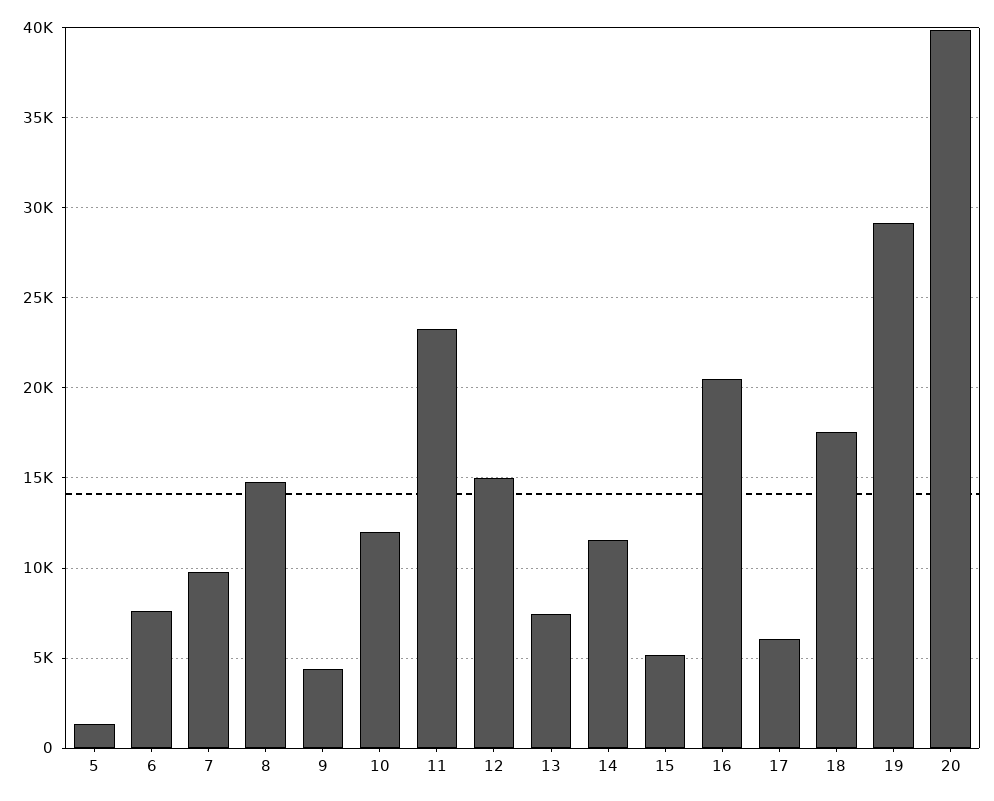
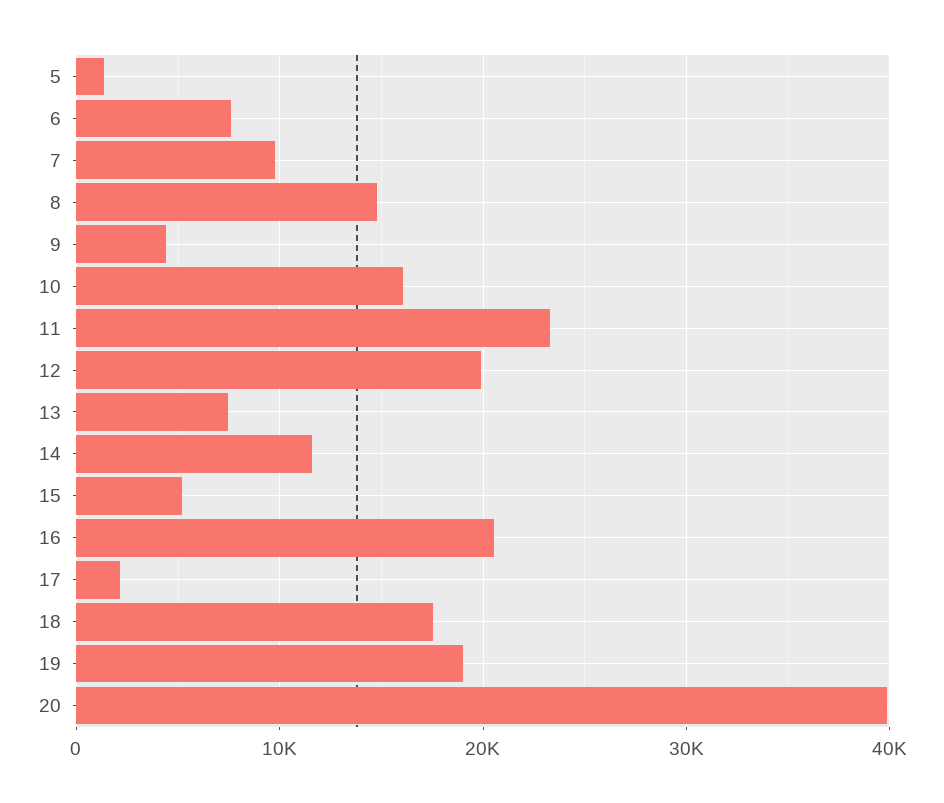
10: 12000 -> 16000
12: 15000 -> 20000
17: 6000 -> 2000
19: 29000 -> 19000

